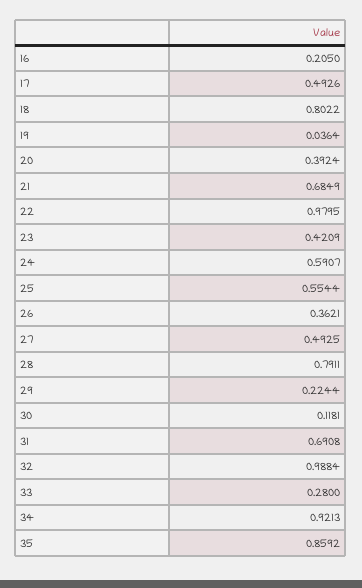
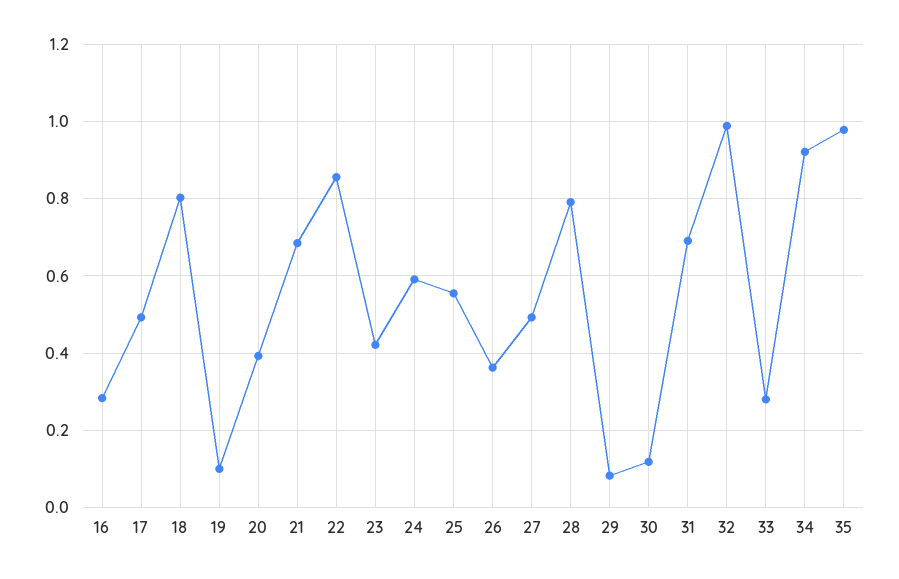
16: 0.205 -> 0.28
19: 0.0364 -> 0.1
22: 0.9795 -> 0.86
29: 0.2244 -> 0.08
35: 0.8592 -> 0.98

